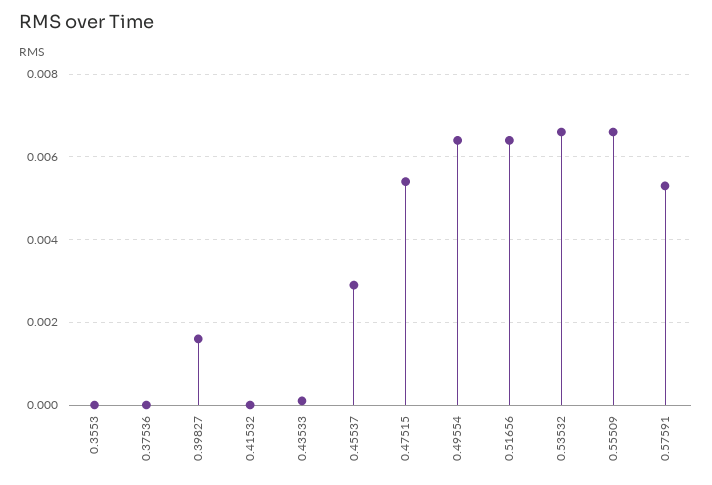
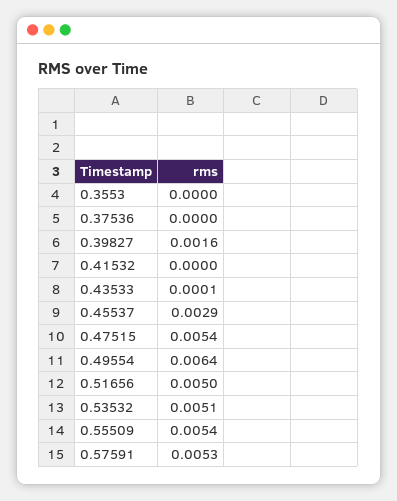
0.51656: 0.0065 -> 0.005
0.53532: 0.0065 -> 0.0051
0.55509: 0.0065 -> 0.0054

